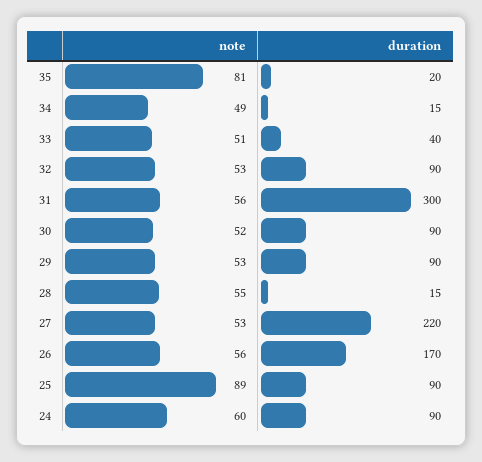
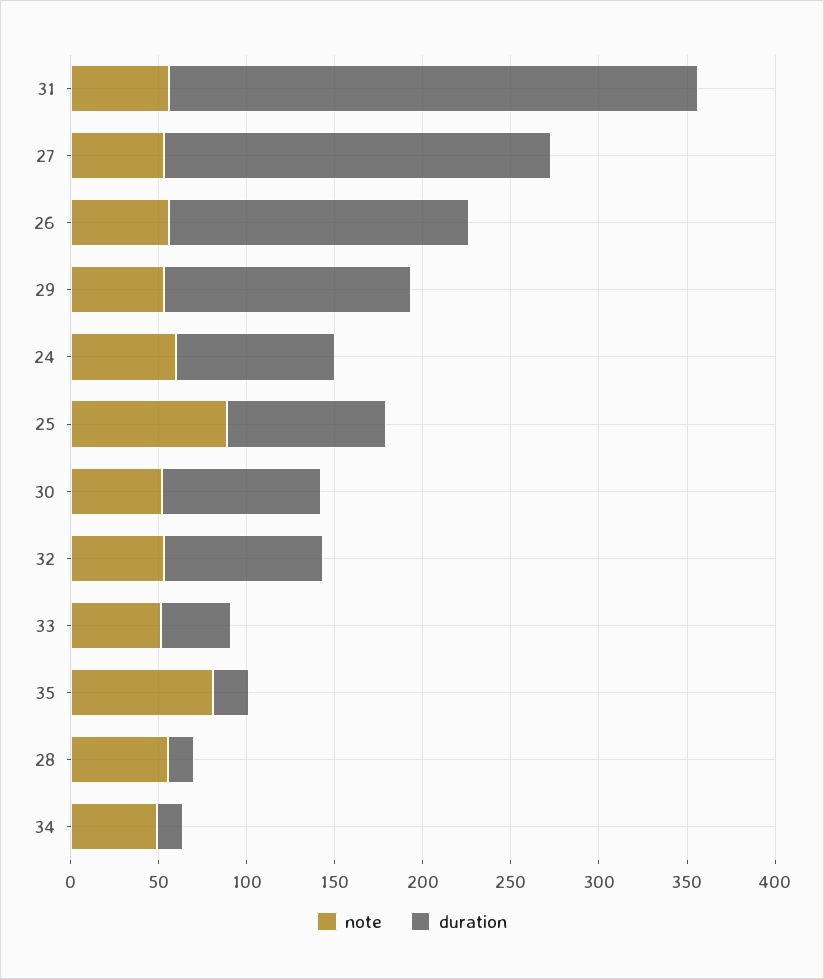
duration, 29: 90 -> 140

